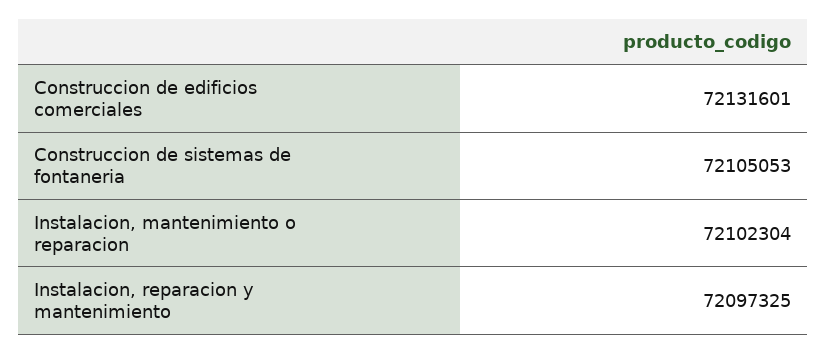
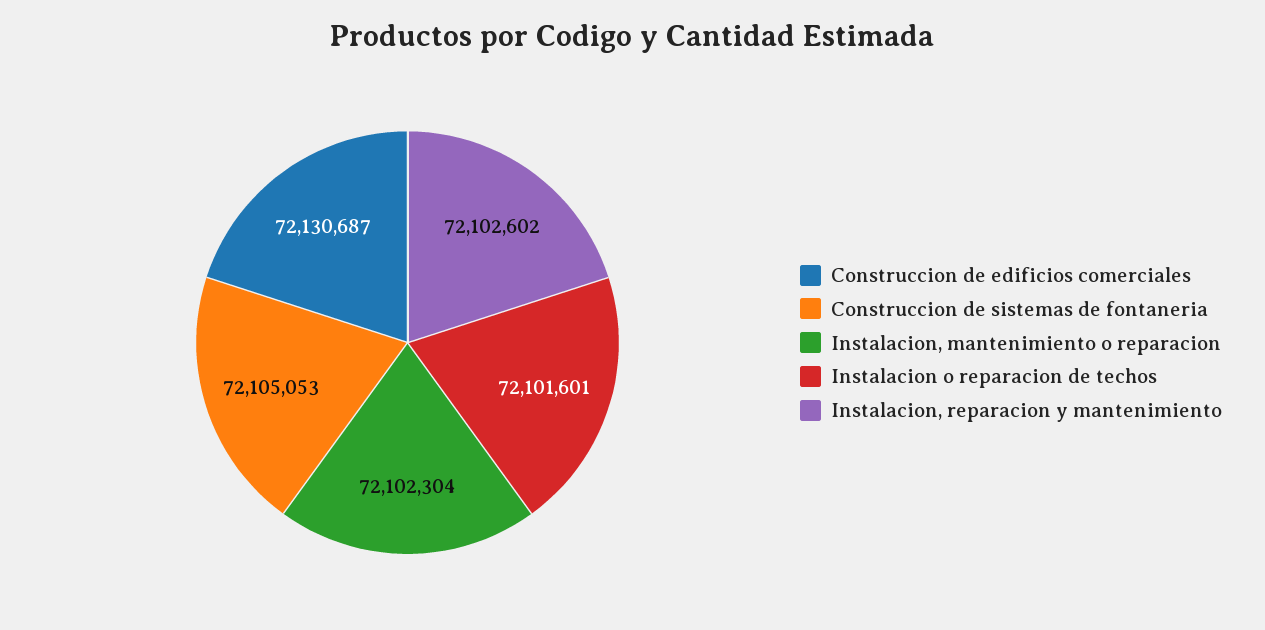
Construccion de edificios comerciales: 72131601 -> 72130687
Instalacion, reparacion y mantenimiento: 72097325 -> 72102602
Instalacion o reparacion de techos: none -> 72101601

